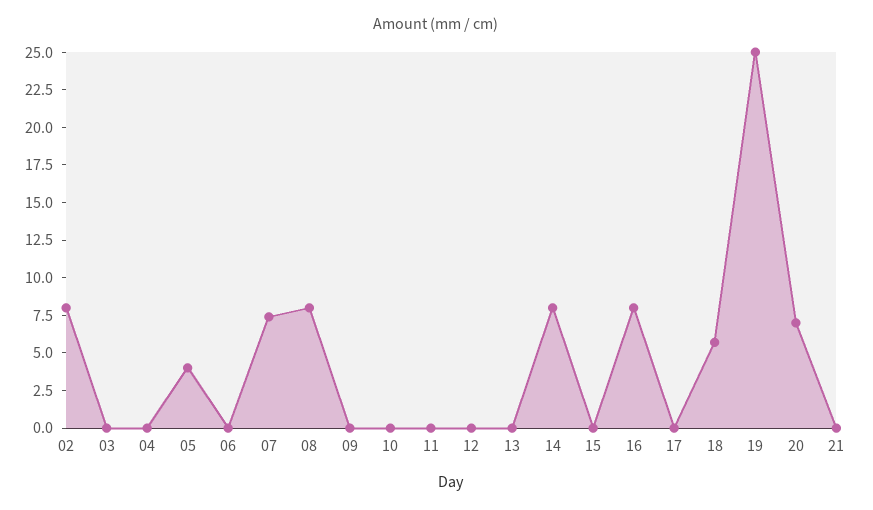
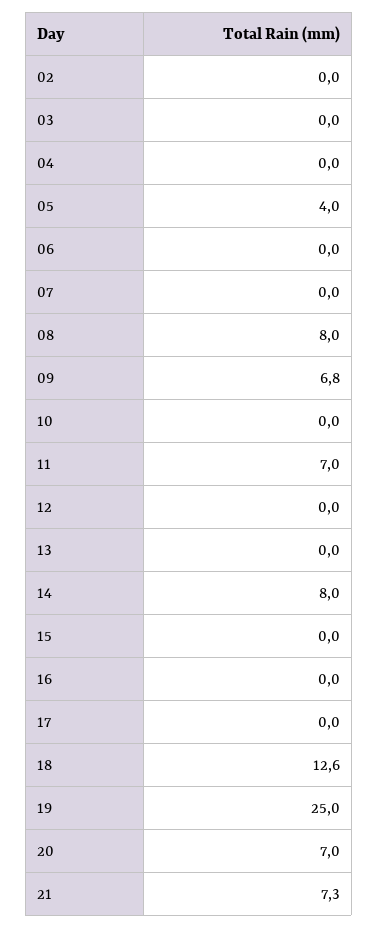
02: 7.5 -> 0
07: 7.5 -> 0
09: 0 -> 6.8
11: 0 -> 7
16: 7.5 -> 0
18: 5 -> 12.6
21: 0 -> 7.3

